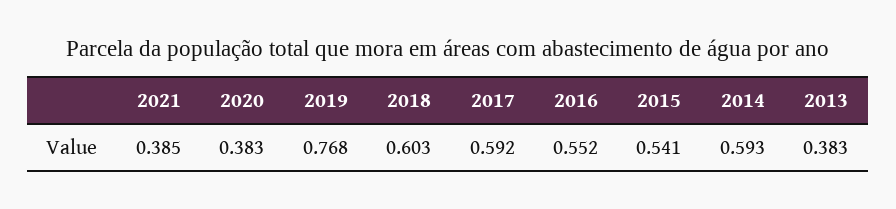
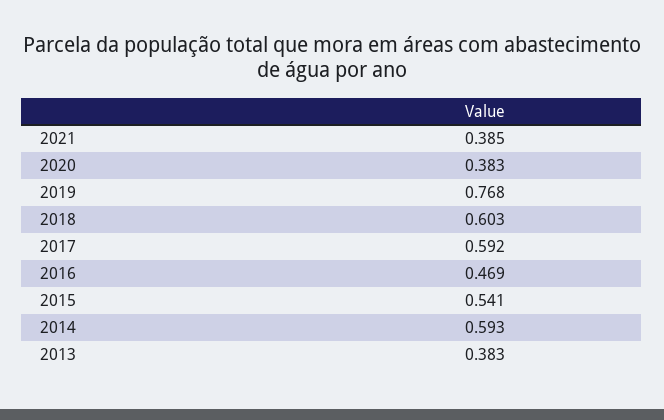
2016: 0.552 -> 0.469

